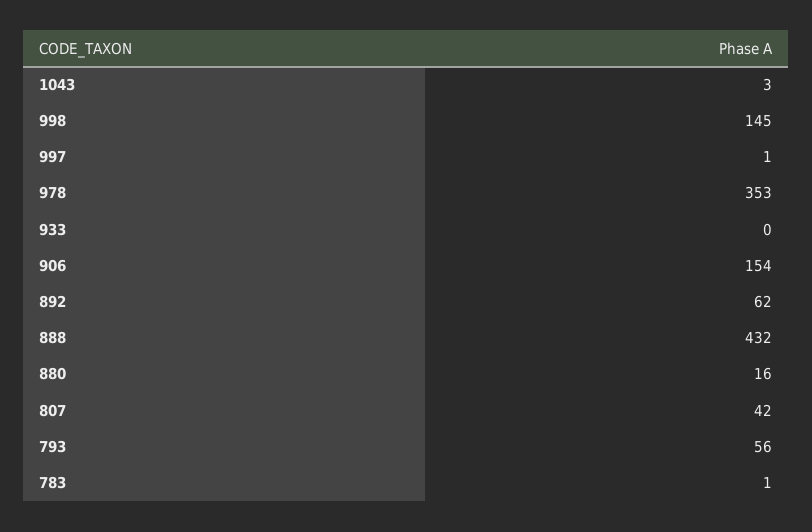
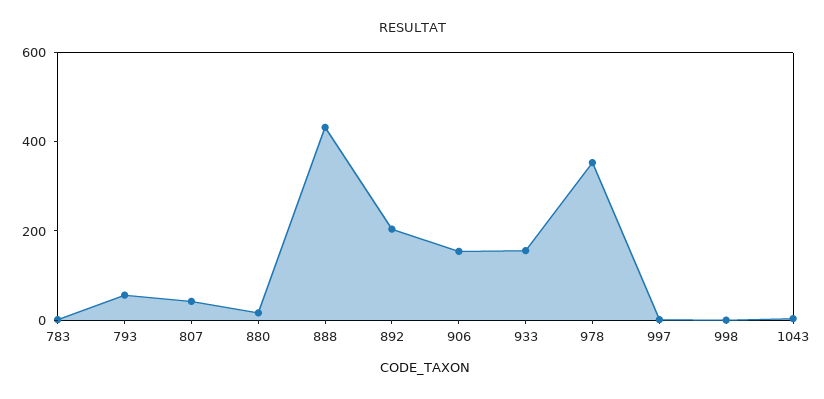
998: 145 -> 0
933: 0 -> 150
892: 62 -> 200

